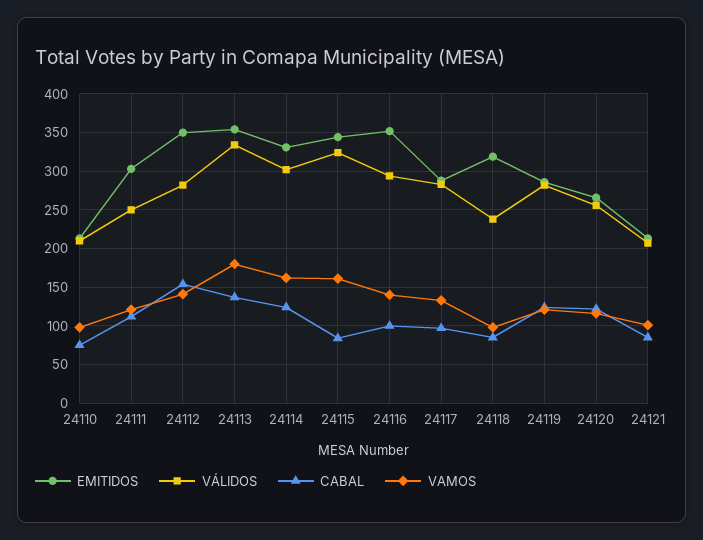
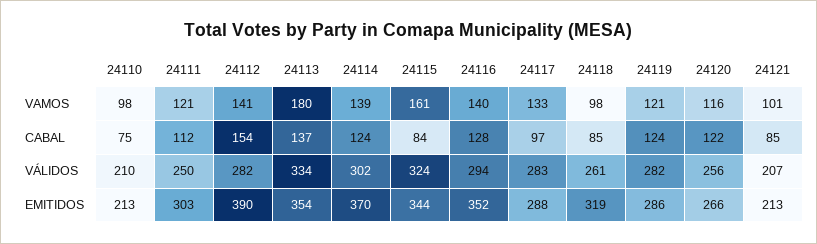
EMITIDOS, 24112: 350 -> 390
EMITIDOS, 24114: 330 -> 370
VAMOS, 24114: 160 -> 139
CABAL, 24116: 100 -> 128
VÁLIDOS, 24118: 240 -> 261

